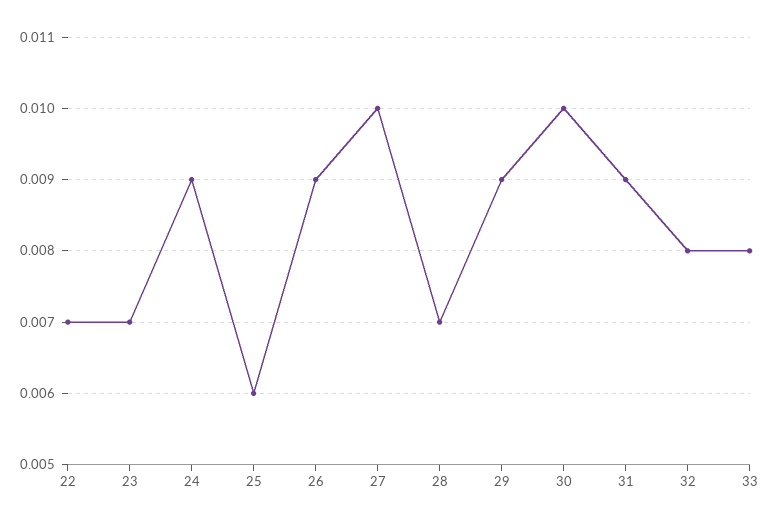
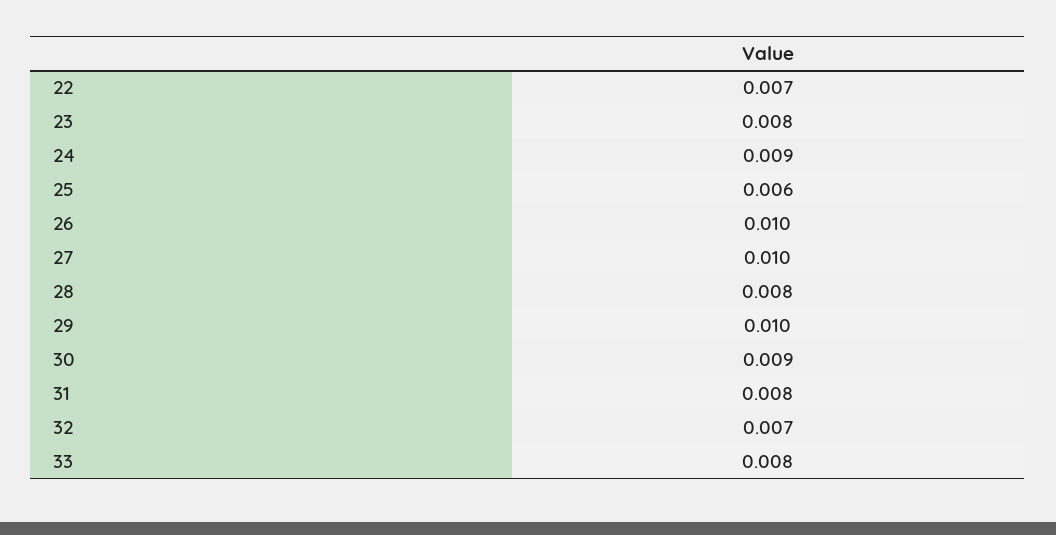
23: 0.007 -> 0.008
26: 0.009 -> 0.01
28: 0.007 -> 0.008
29: 0.009 -> 0.01
30: 0.01 -> 0.009
31: 0.009 -> 0.008
32: 0.008 -> 0.007

